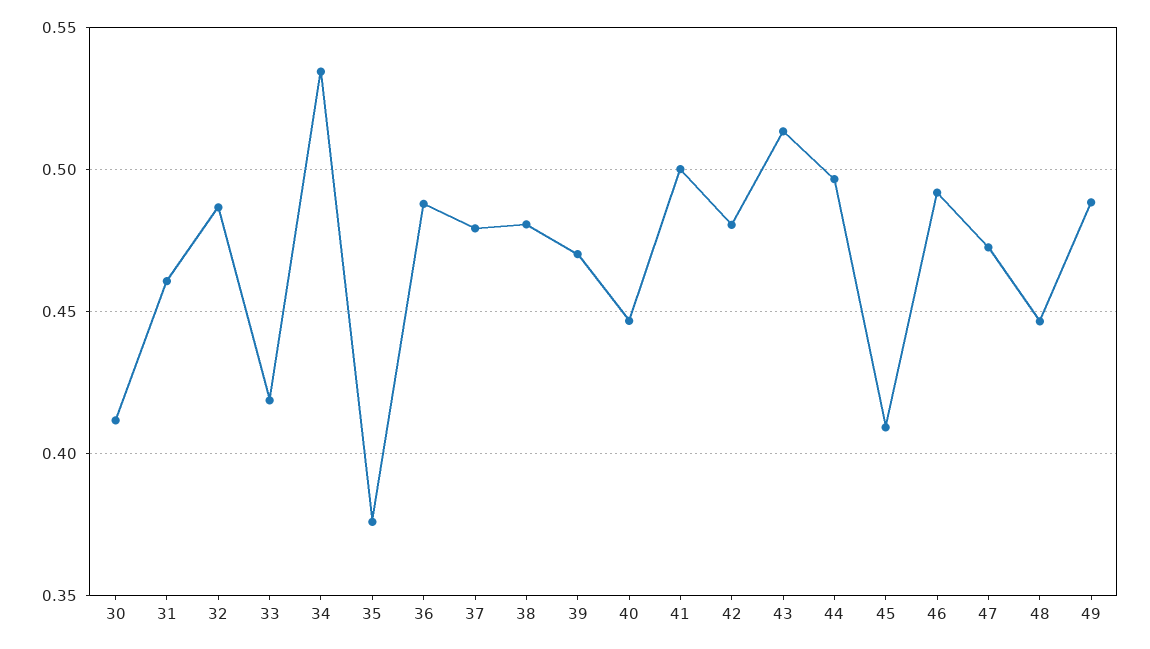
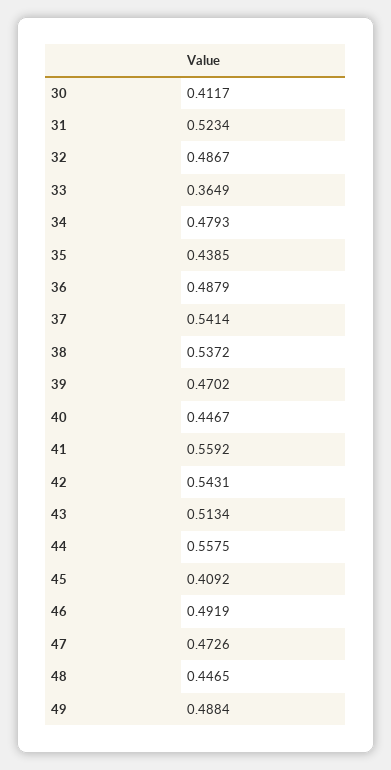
31: 0.46 -> 0.5234
33: 0.42 -> 0.3649
34: 0.535 -> 0.4793
35: 0.375 -> 0.4385
37: 0.48 -> 0.5414
38: 0.48 -> 0.5372
41: 0.5 -> 0.5592
42: 0.48 -> 0.5431
44: 0.495 -> 0.5575

